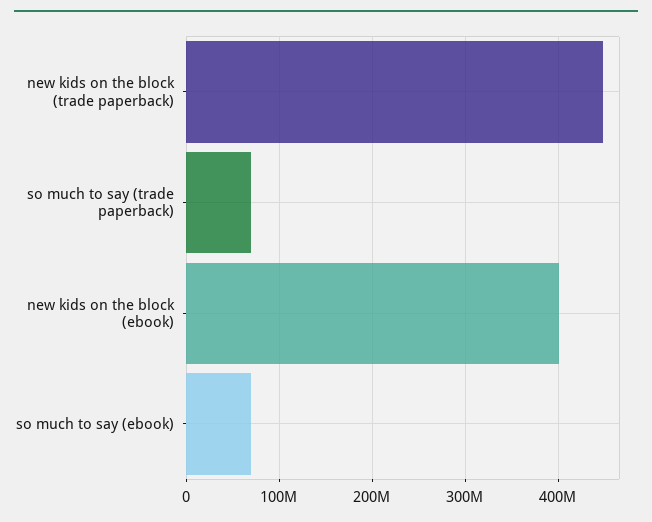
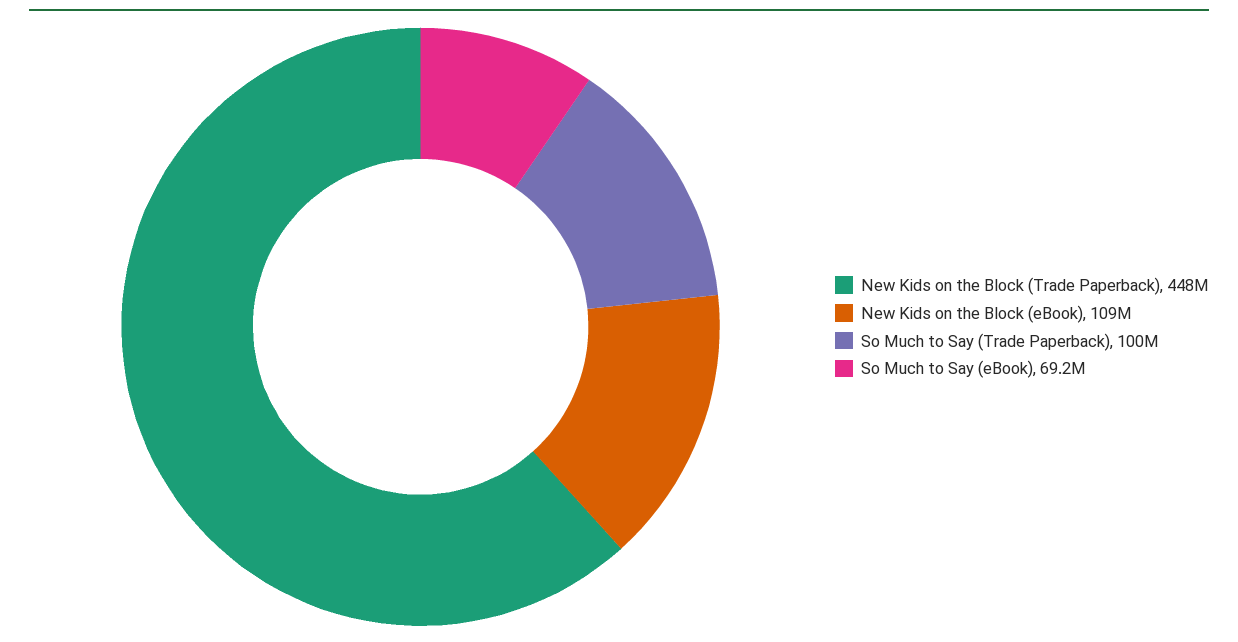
so much to say (trade paperback): 70000000 -> 100000000
new kids on the block (ebook): 400000000 -> 109000000

